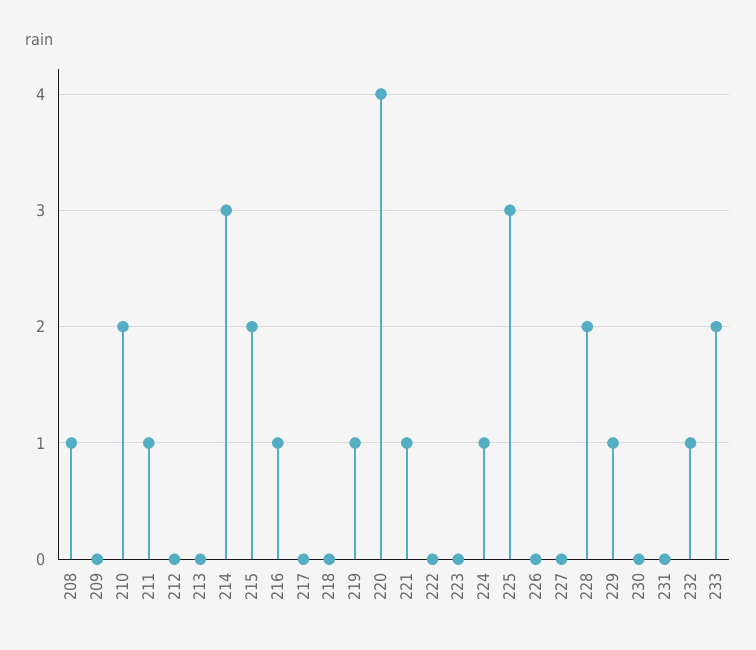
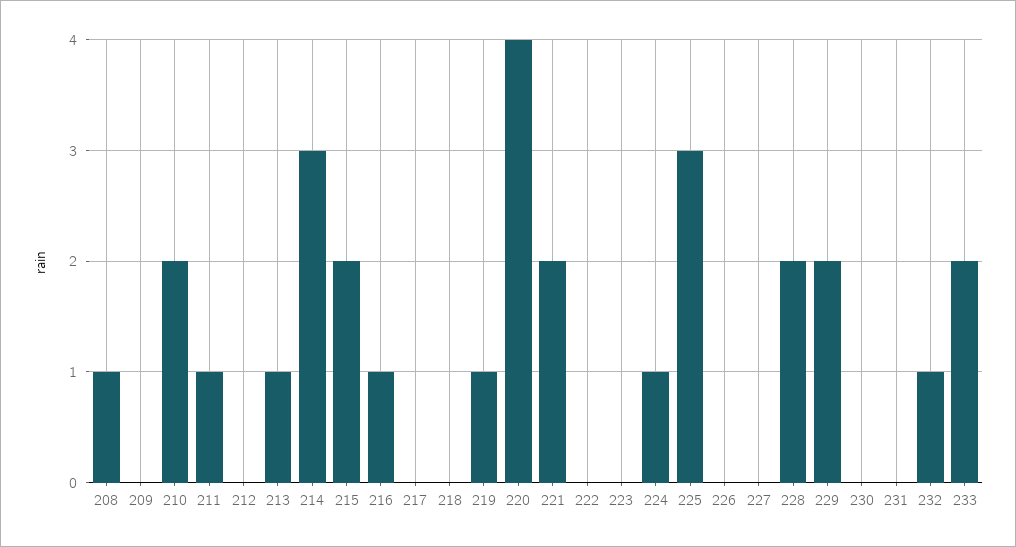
213: 0 -> 1
221: 1 -> 2
229: 1 -> 2

